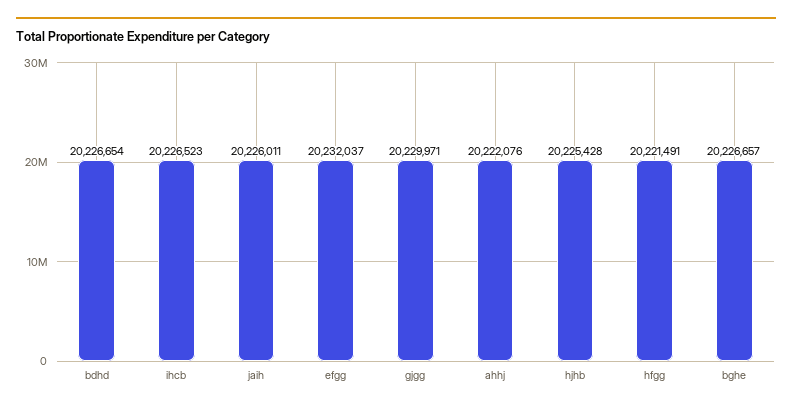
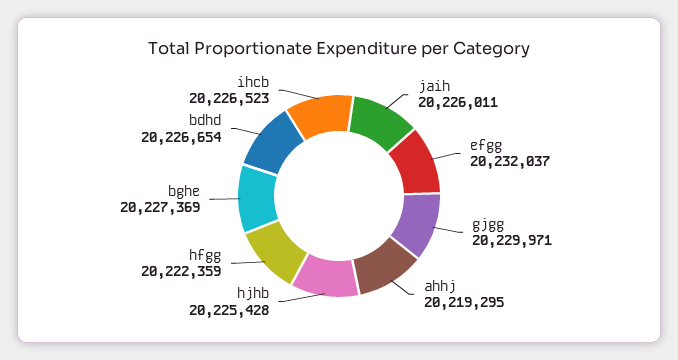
ahhj: 20222076 -> 20219295
hfgg: 20221491 -> 20222359
bghe: 20226657 -> 20227369

